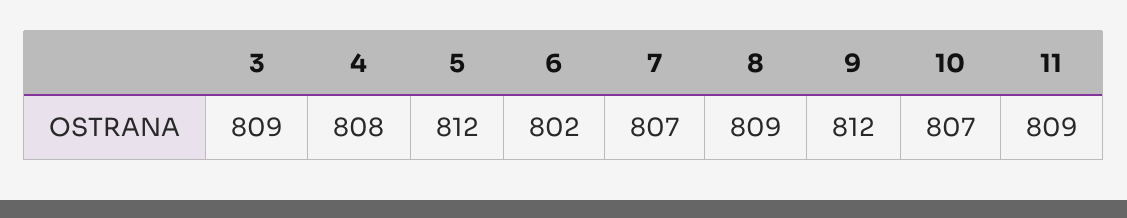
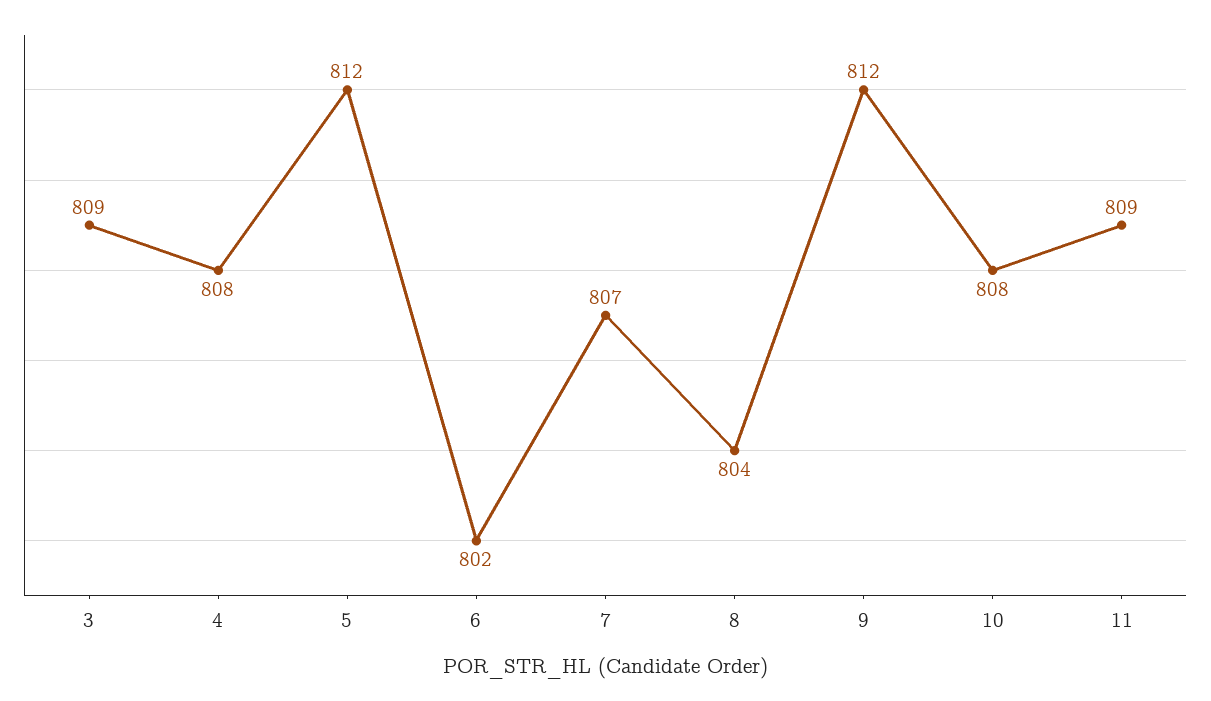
8: 809 -> 804
10: 807 -> 808

